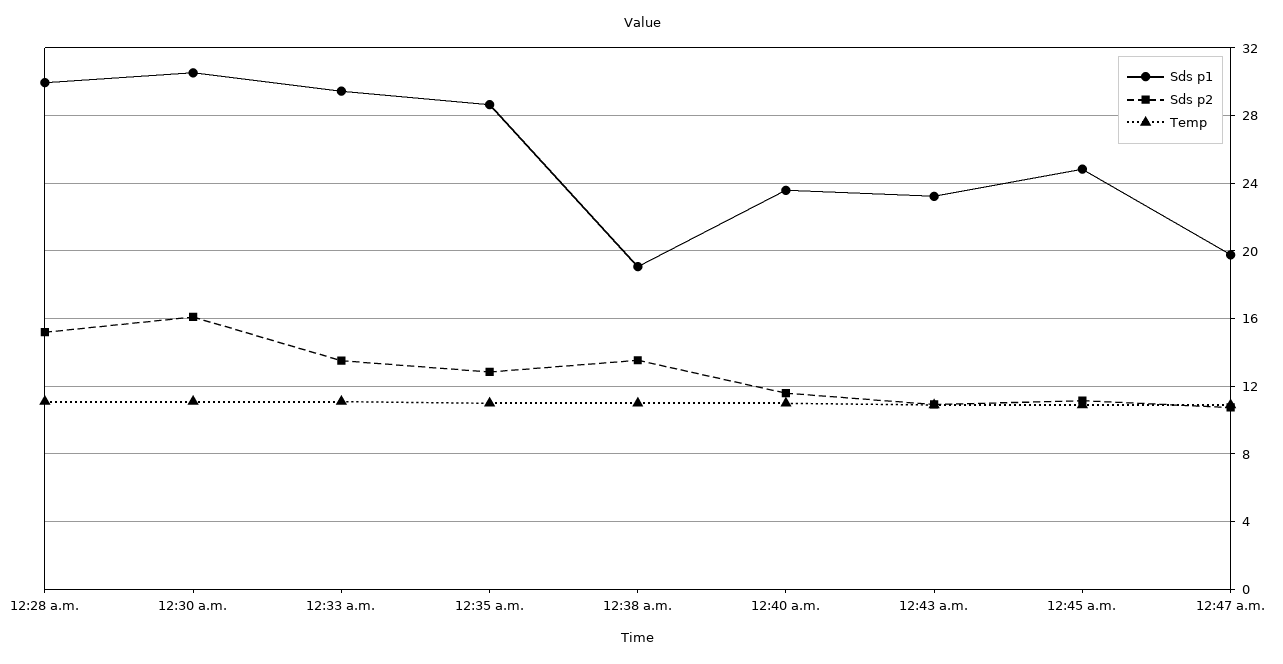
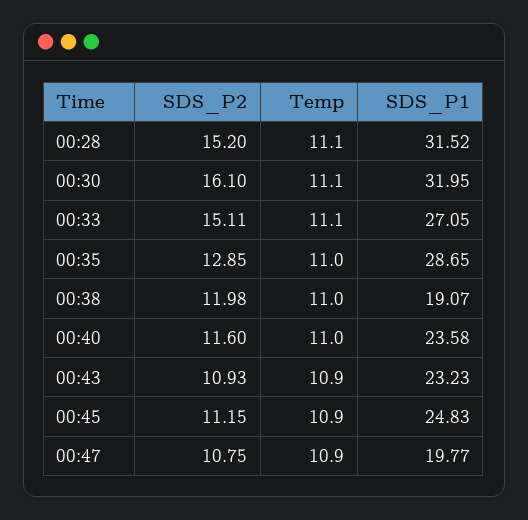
Sds p1, 12:28 a.m.: 30 -> 31.52
Sds p1, 12:30 a.m.: 30.5 -> 31.95
Sds p1, 12:33 a.m.: 29.5 -> 27.05
Sds p2, 12:33 a.m.: 13.5 -> 15.11
Sds p2, 12:38 a.m.: 13.5 -> 11.98

